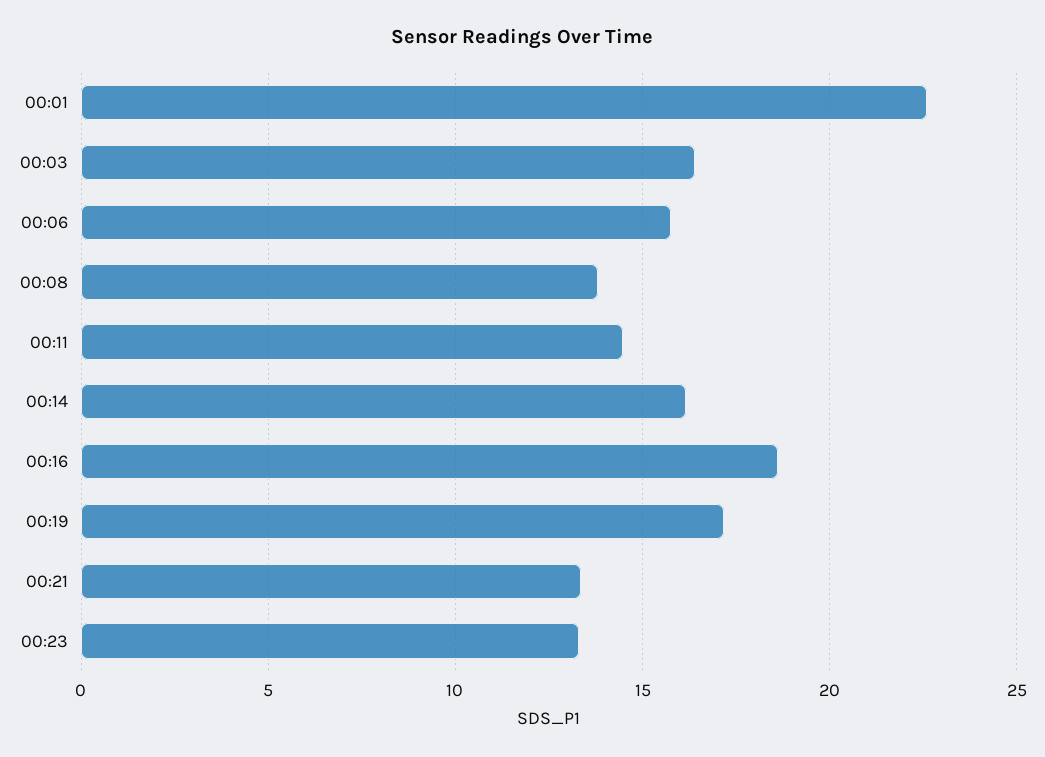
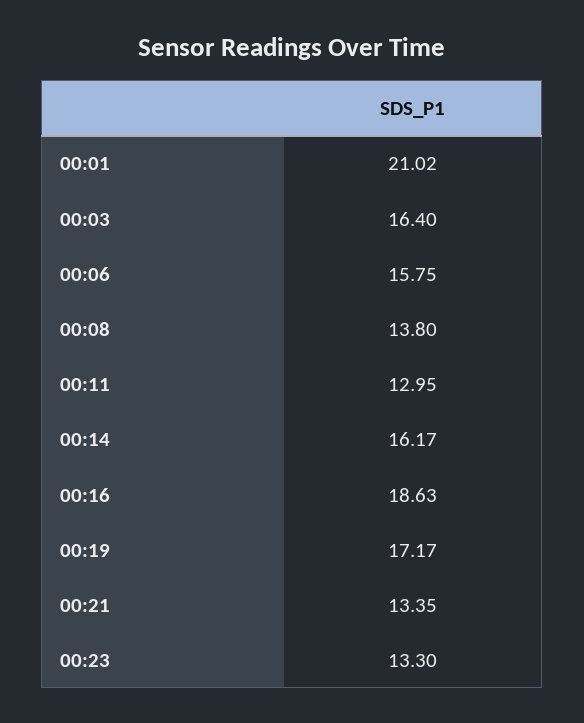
00:01: 22.5 -> 21.02
00:11: 14.5 -> 12.95

